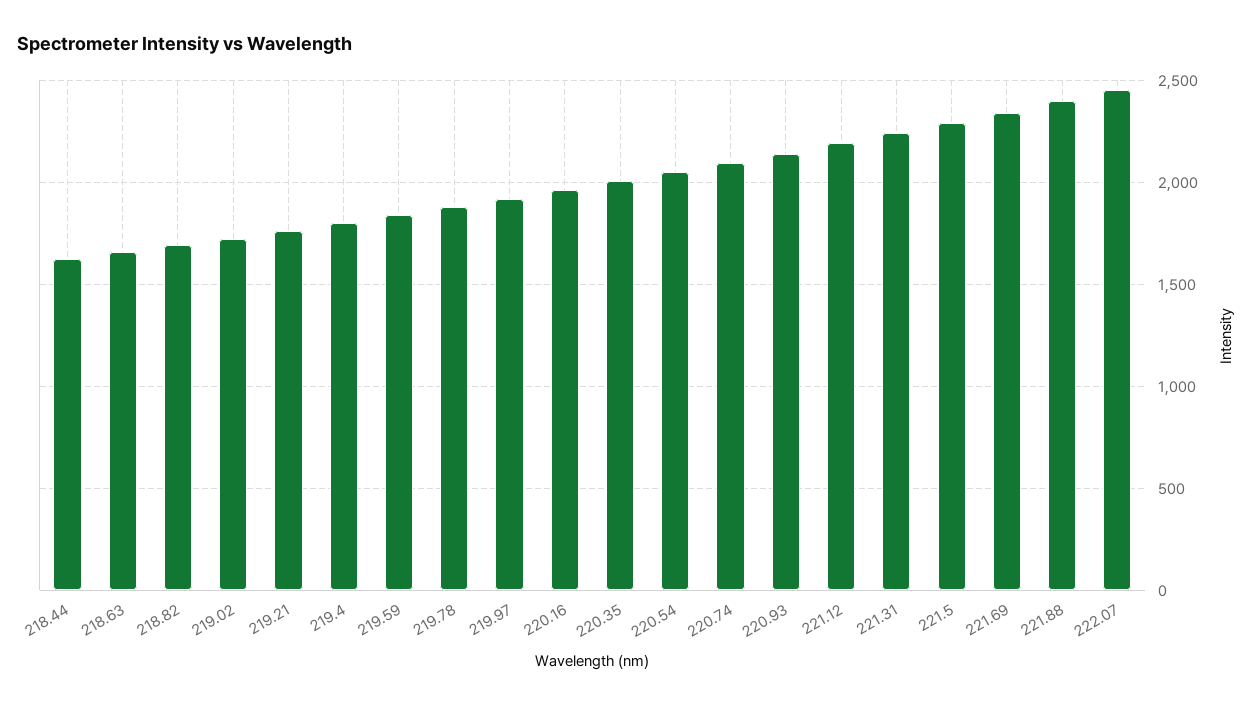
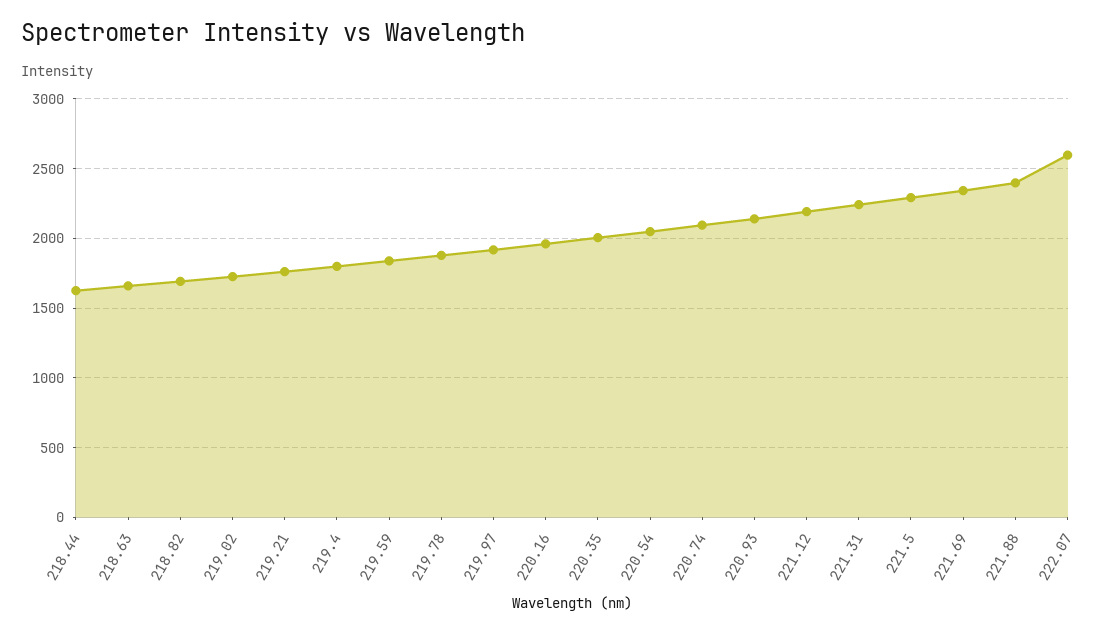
222.07: 2450 -> 2600

